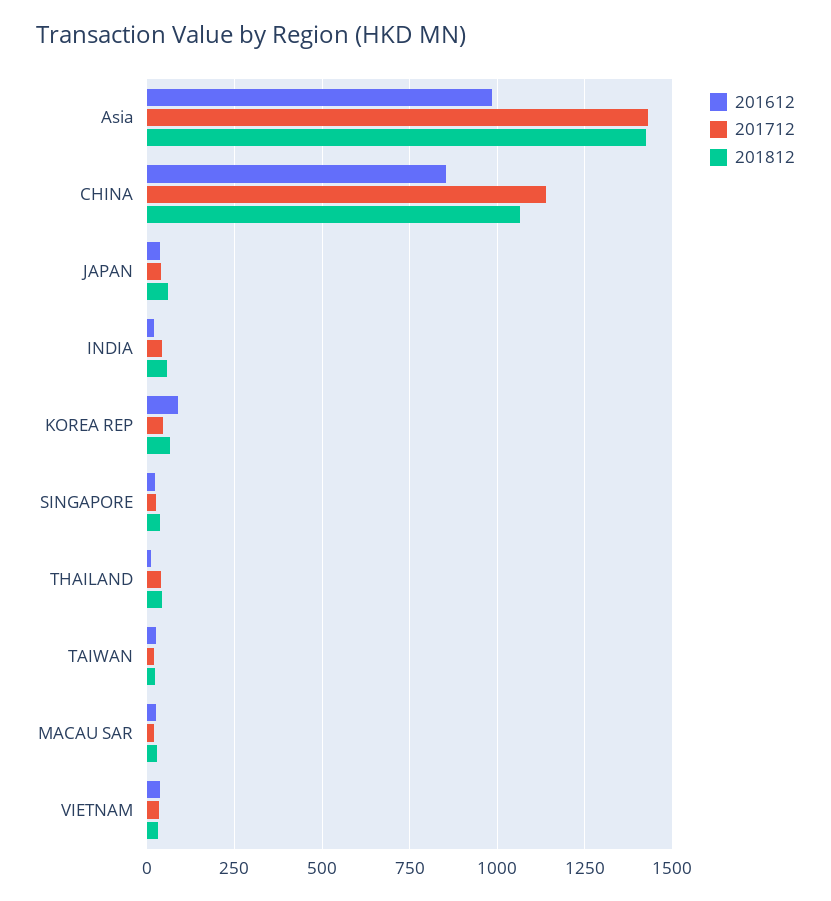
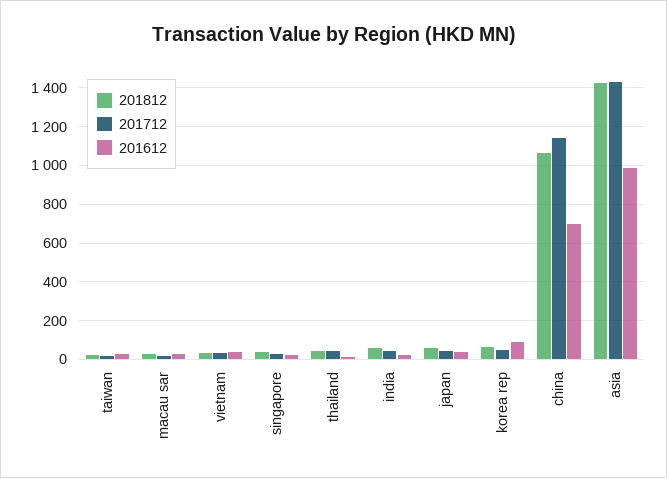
201612, CHINA: 850 -> 700

